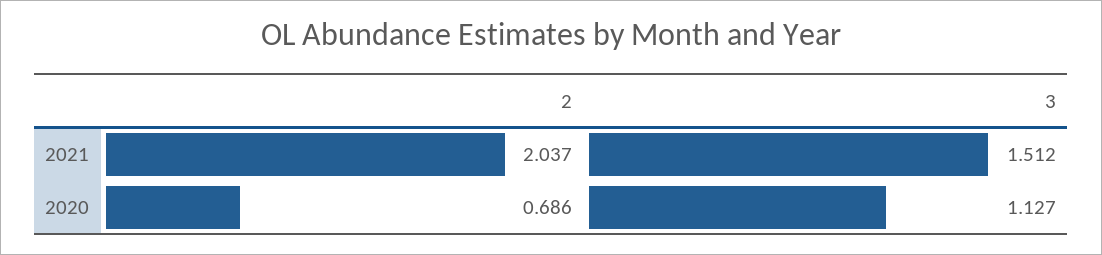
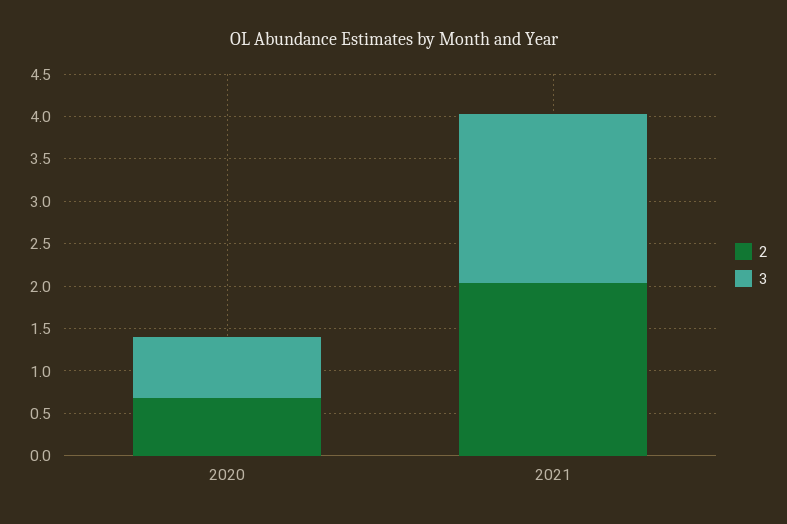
3, 2021: 1.512 -> 2
3, 2020: 1.127 -> 0.7

